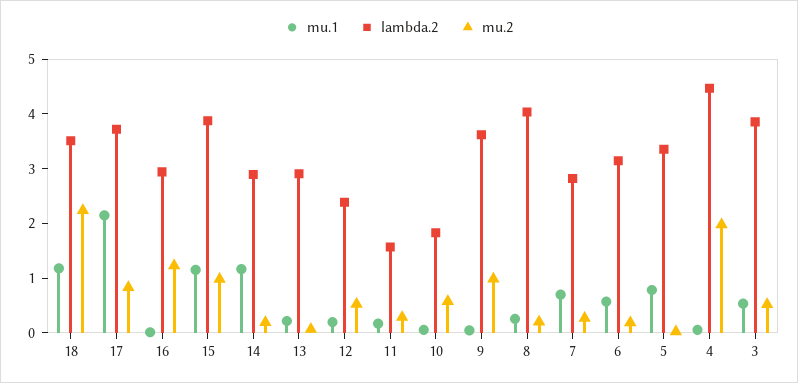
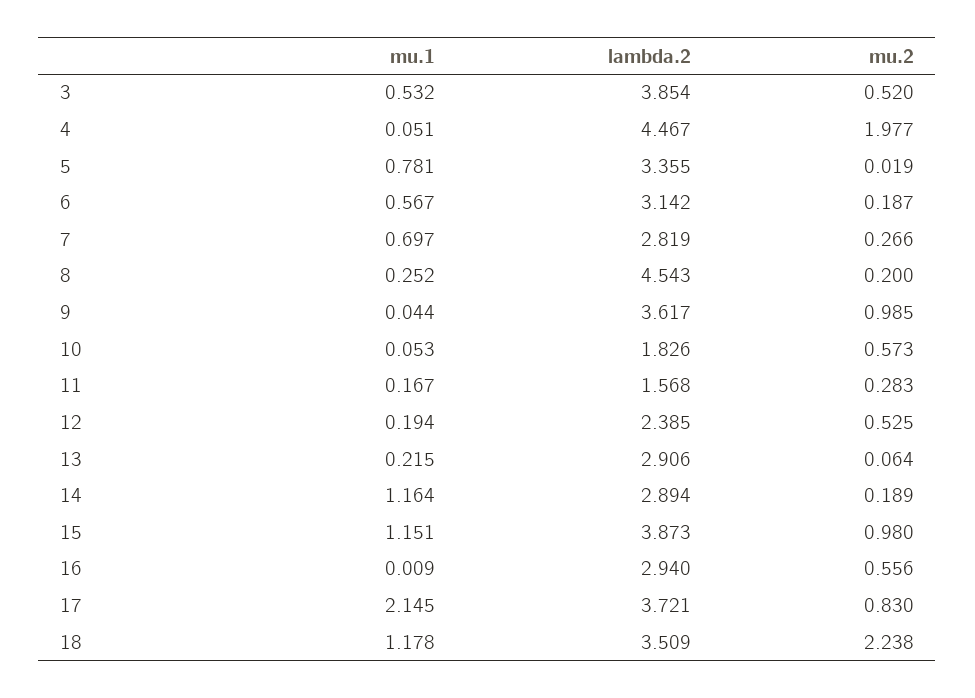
mu.2, 16: 1.2 -> 0.556
lambda.2, 8: 4 -> 4.543

